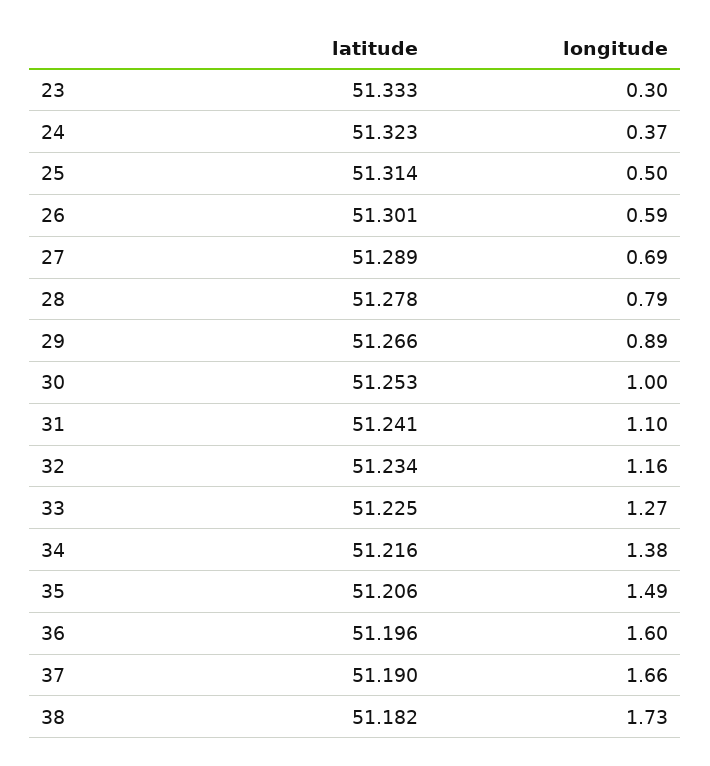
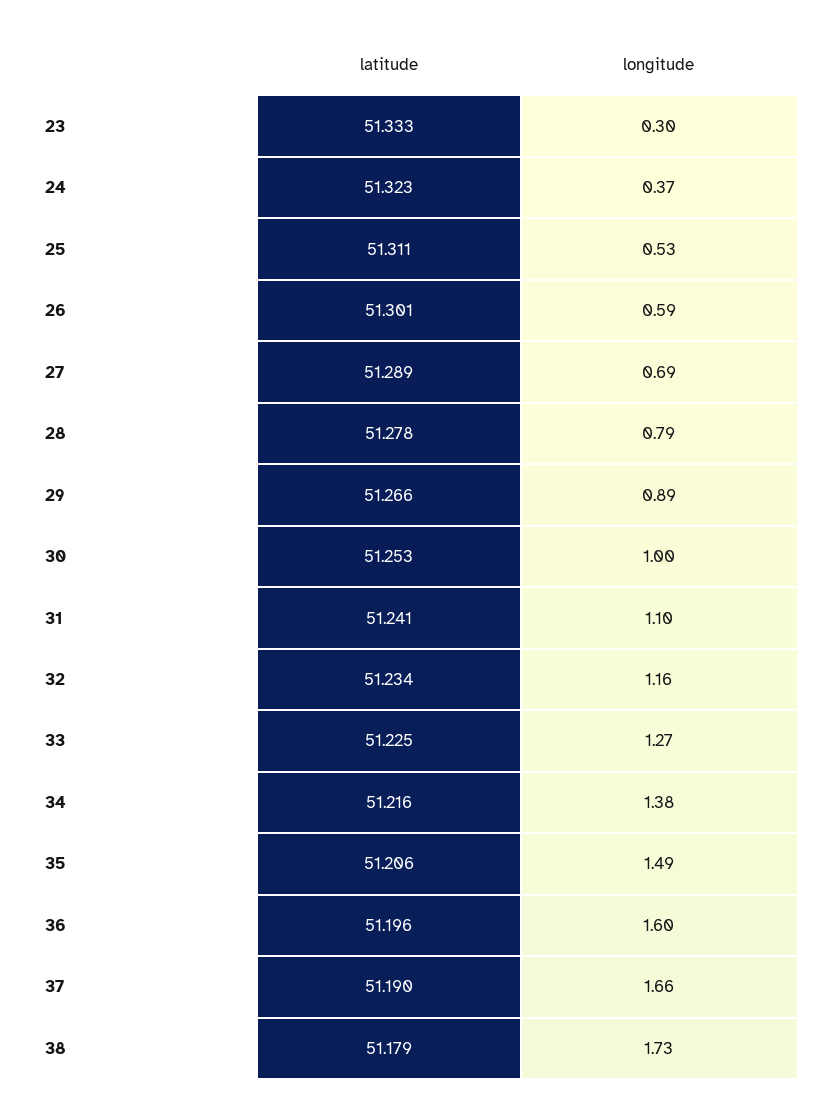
latitude, 25: 51.314 -> 51.311
longitude, 25: 0.5 -> 0.53
latitude, 38: 51.182 -> 51.179

